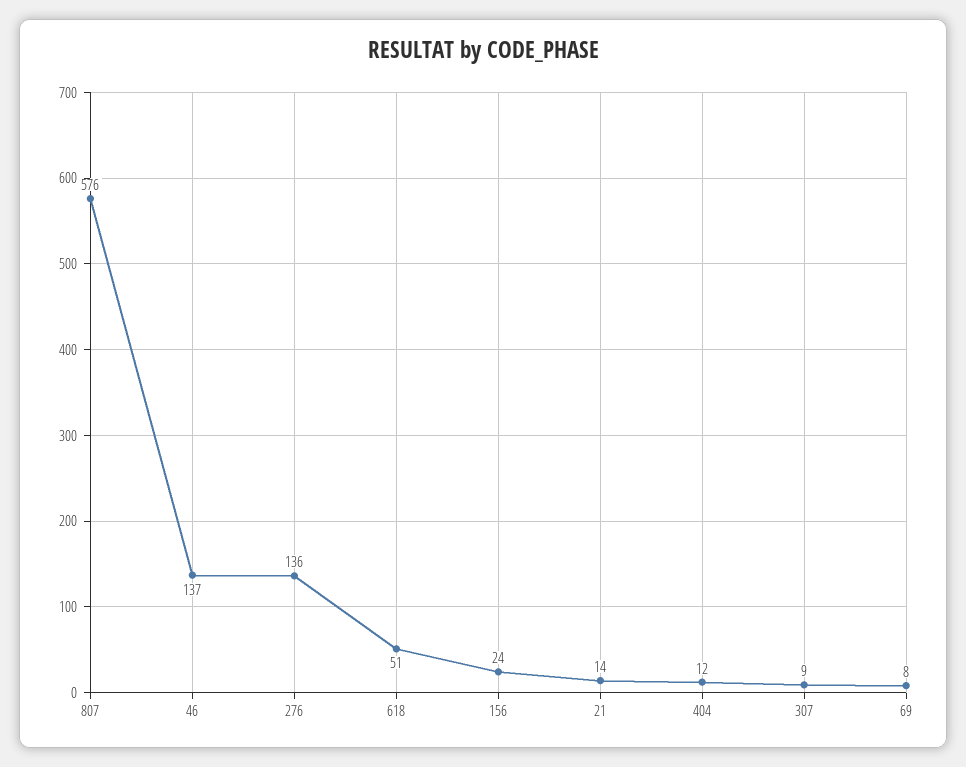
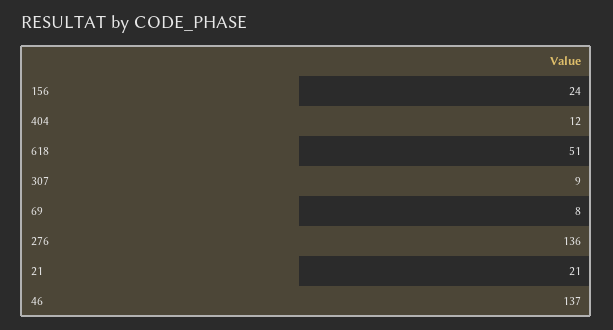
807: 576 -> none
21: 14 -> 21

